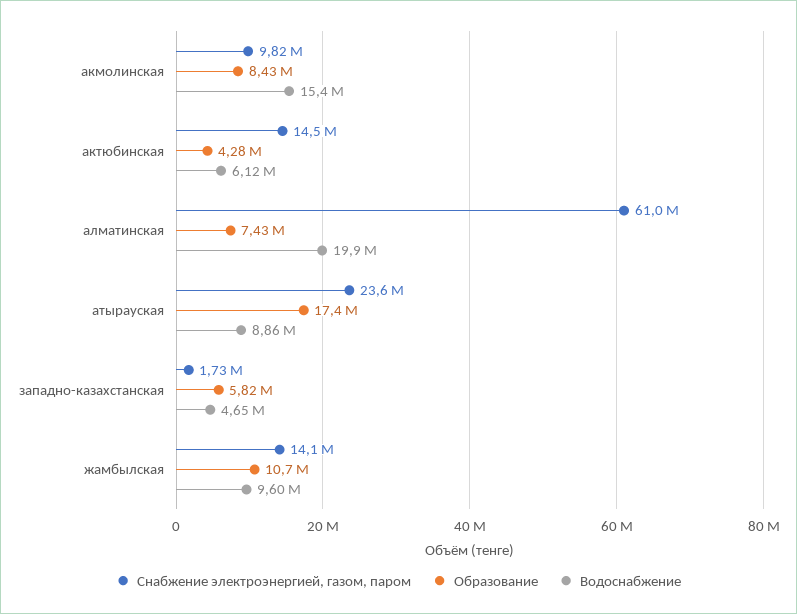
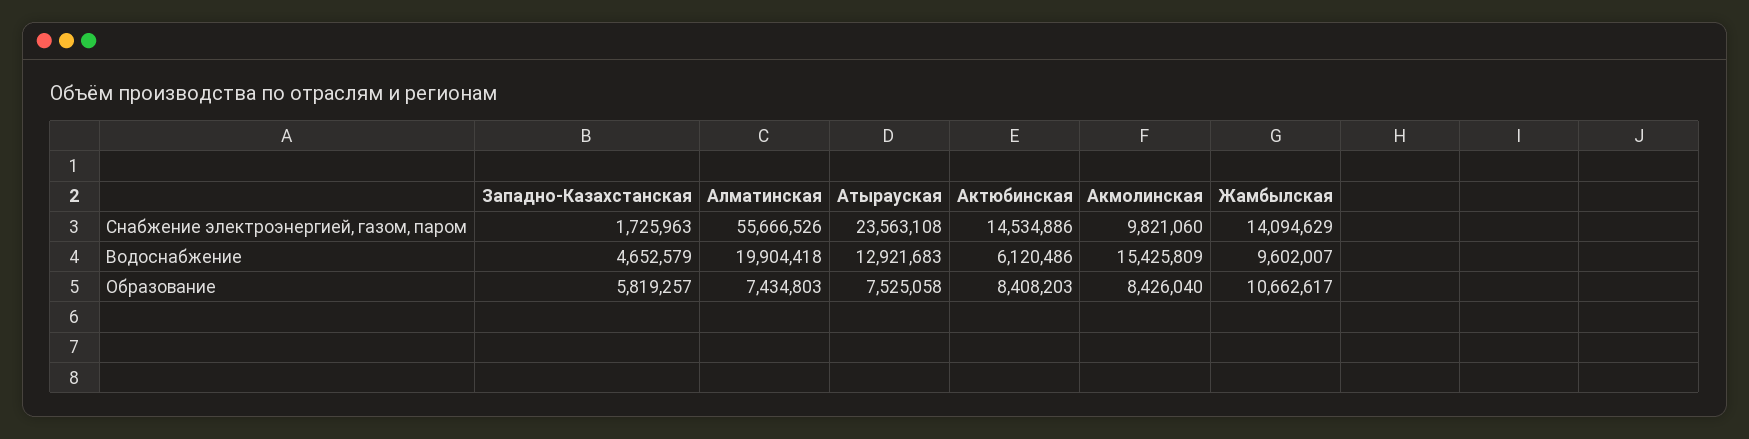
Образование, актюбинская: 4280000 -> 8408203
Снабжение электроэнергией, газом, паром, алматинская: 61000000 -> 55666526
Образование, атырауская: 17400000 -> 7525058
Водоснабжение, атырауская: 8860000 -> 12921683

